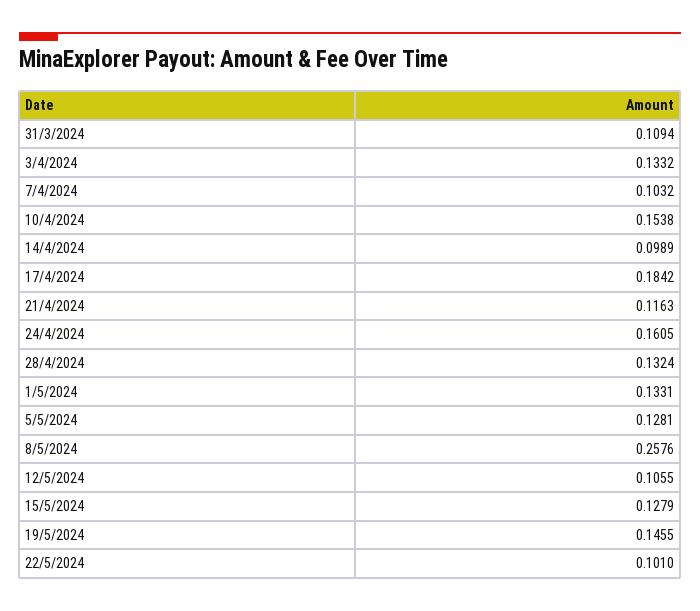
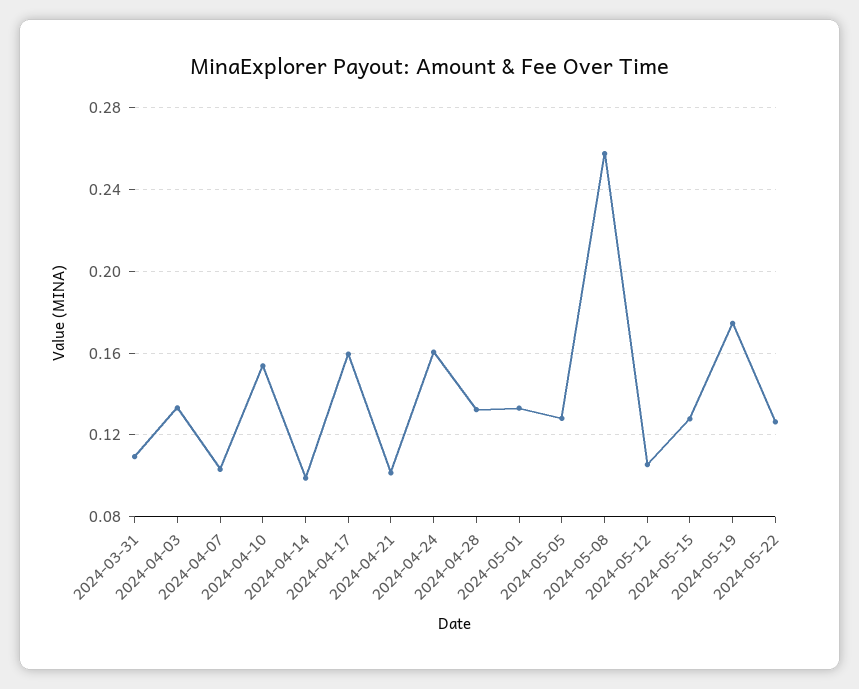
17/4/2024: 0.1842 -> 0.16
21/4/2024: 0.1163 -> 0.1
19/5/2024: 0.1455 -> 0.175
22/5/2024: 0.101 -> 0.125

